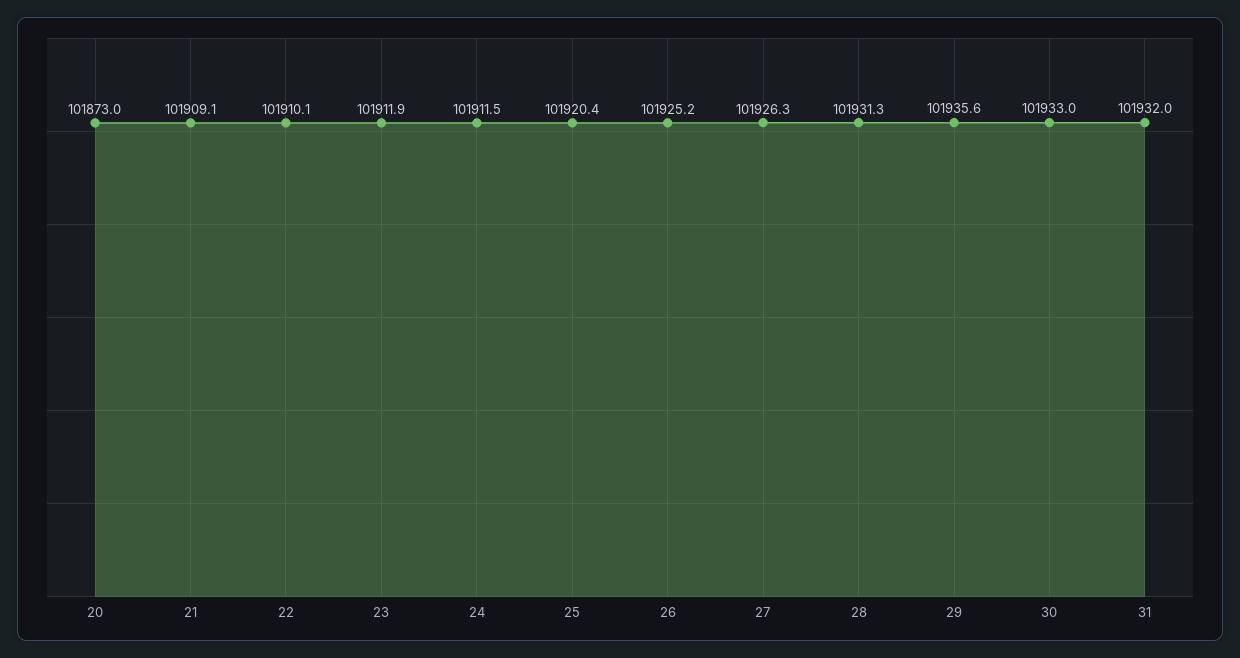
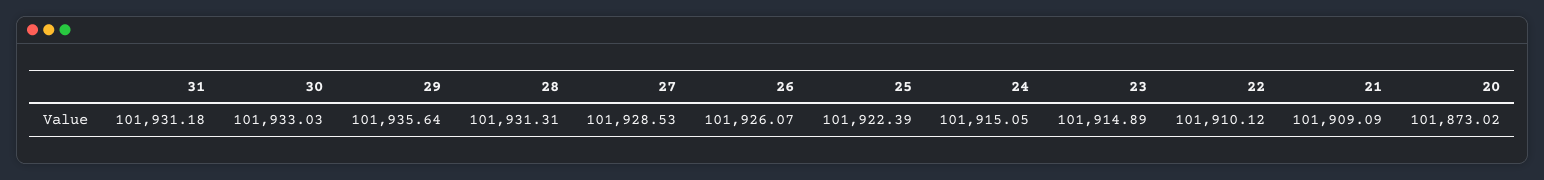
23: 101911.9 -> 101914.89
24: 101911.5 -> 101915.05
25: 101920.4 -> 101922.39
26: 101925.2 -> 101926.07
27: 101926.3 -> 101928.53
31: 101932 -> 101931.18

